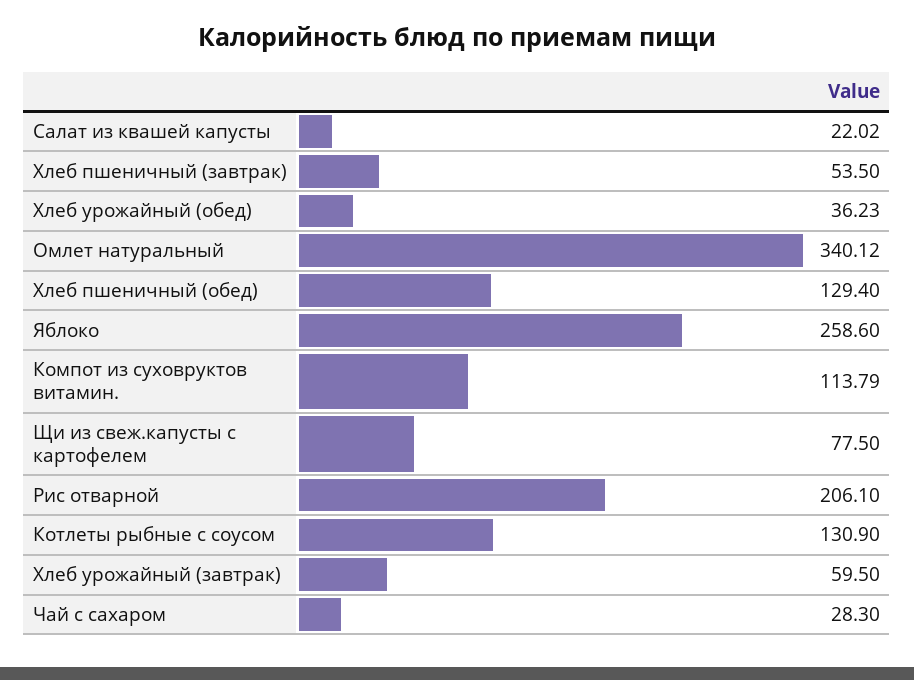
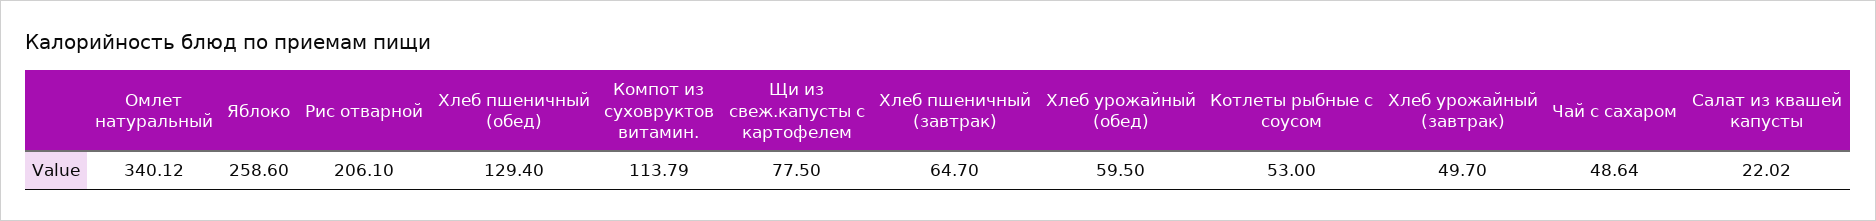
Хлеб пшеничный (завтрак): 53.5 -> 64.7
Хлеб урожайный (обед): 36.23 -> 59.5
Котлеты рыбные с соусом: 130.9 -> 53
Хлеб урожайный (завтрак): 59.5 -> 49.7
Чай с сахаром: 28.3 -> 48.64

